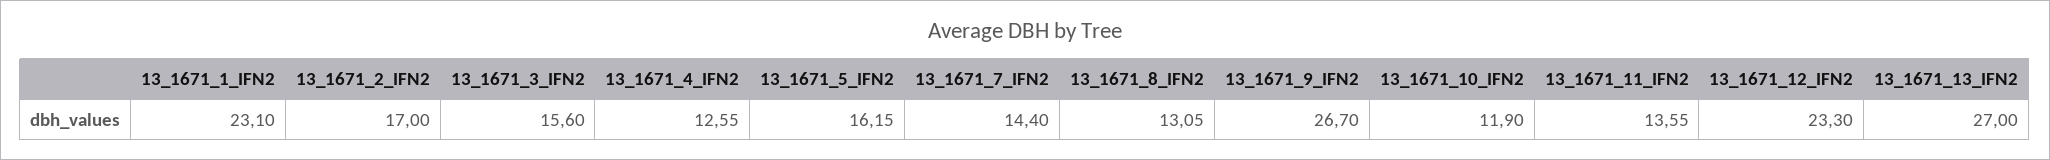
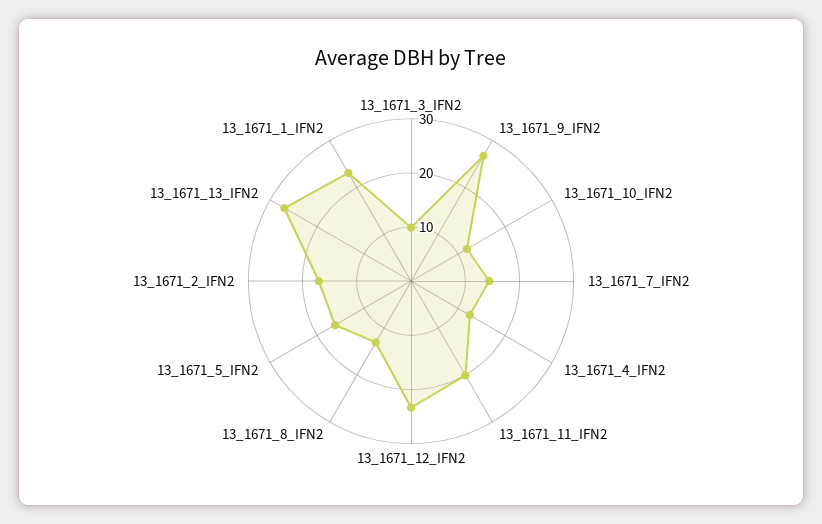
13_1671_3_IFN2: 15.6 -> 10
13_1671_11_IFN2: 13.55 -> 20

